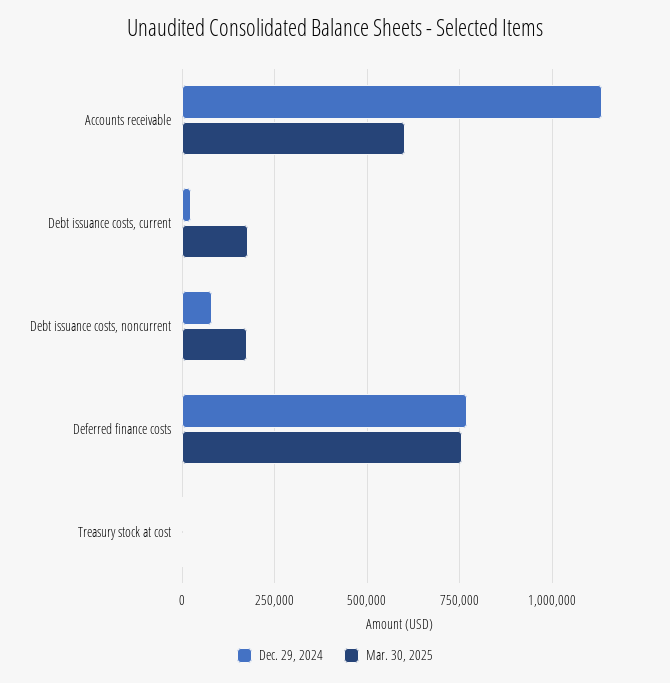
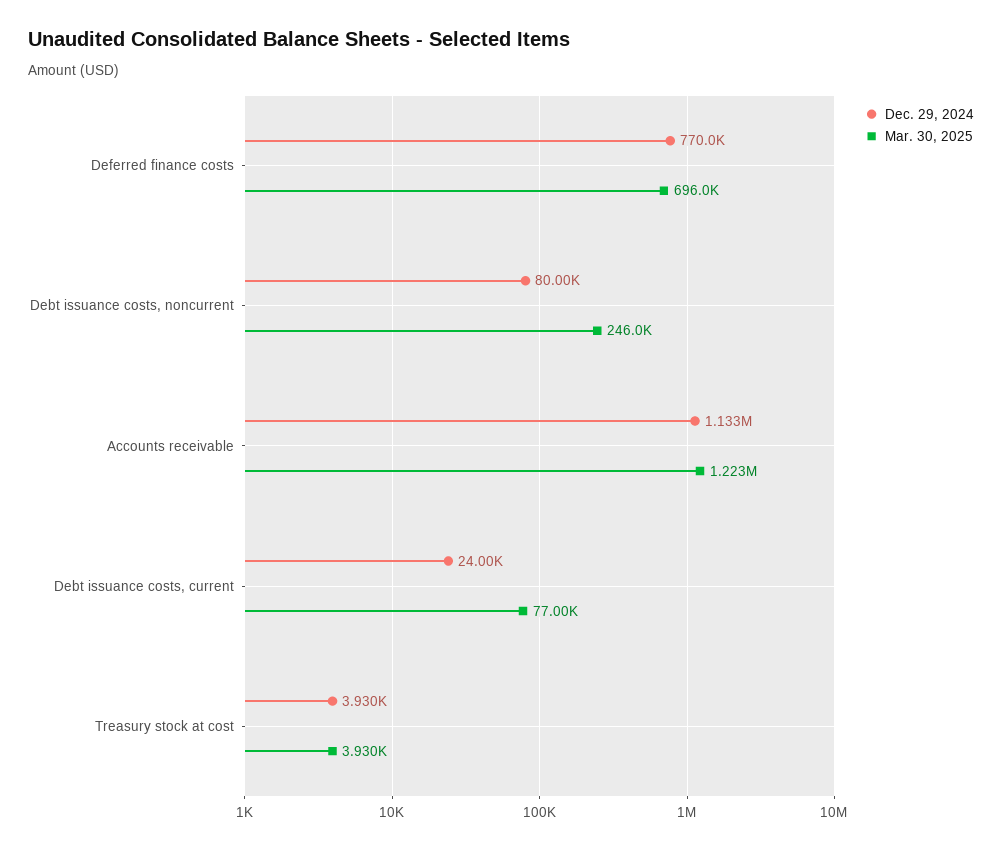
Mar. 30, 2025, Accounts receivable: 600000 -> 1223000
Mar. 30, 2025, Debt issuance costs, current: 175000 -> 77000
Mar. 30, 2025, Debt issuance costs, noncurrent: 175000 -> 246000
Mar. 30, 2025, Deferred finance costs: 750000 -> 696000

